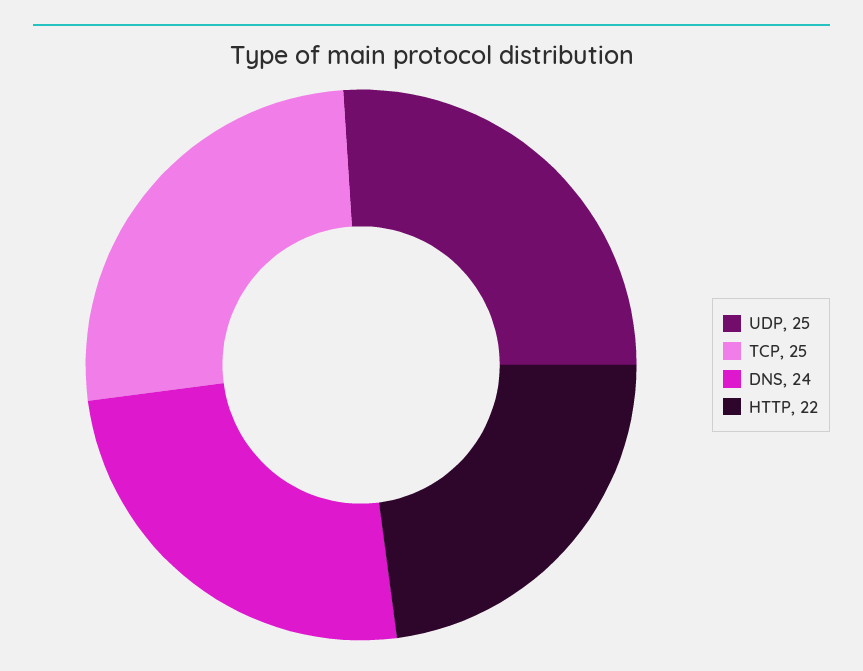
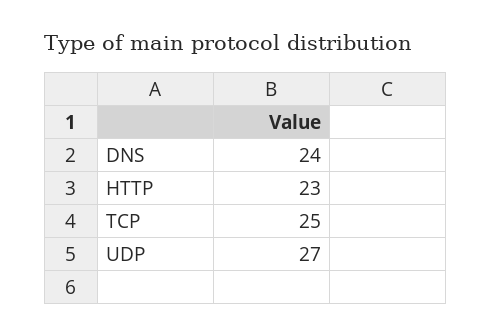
UDP: 25 -> 27
HTTP: 22 -> 23

